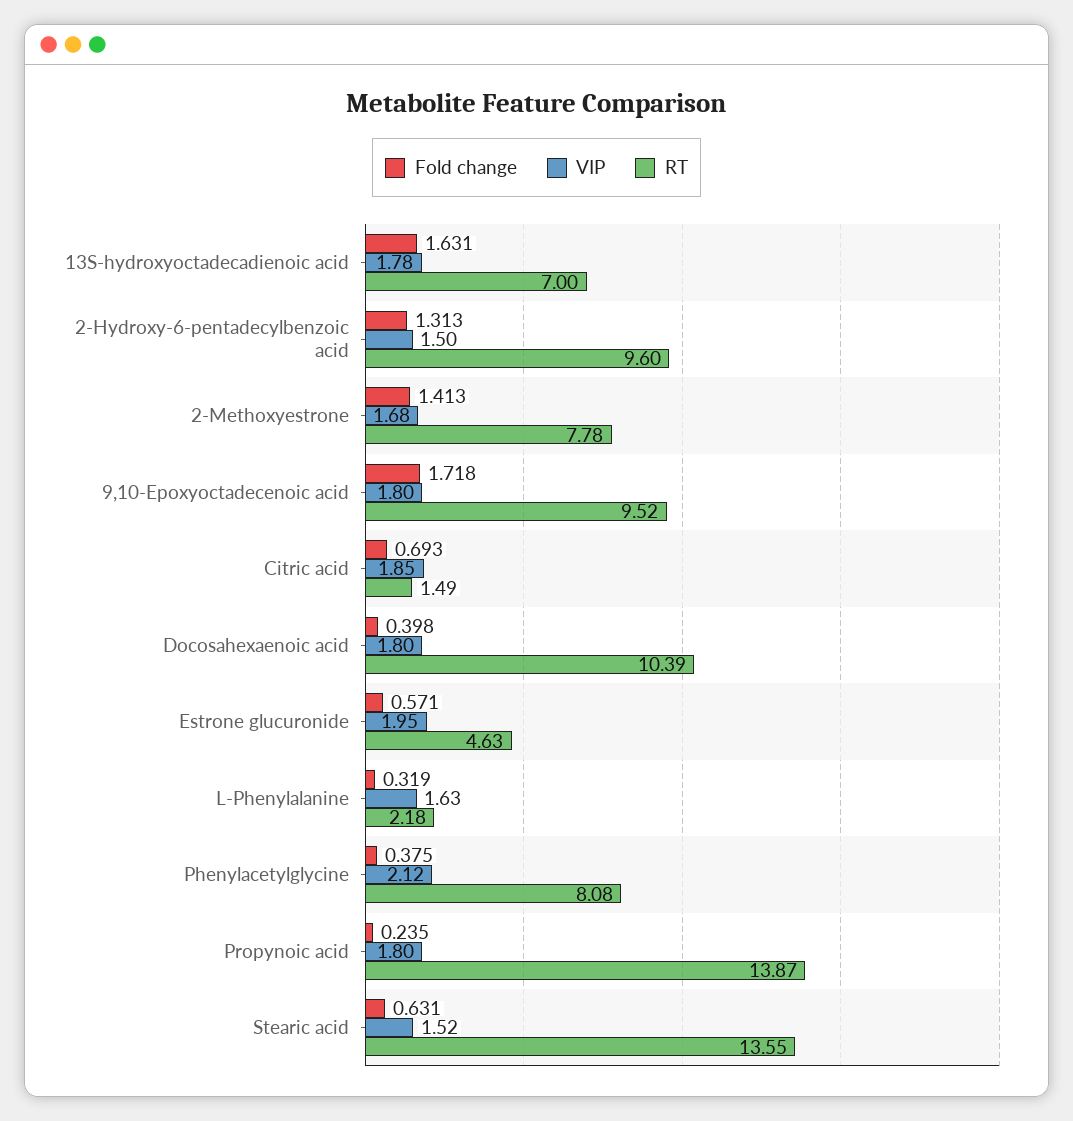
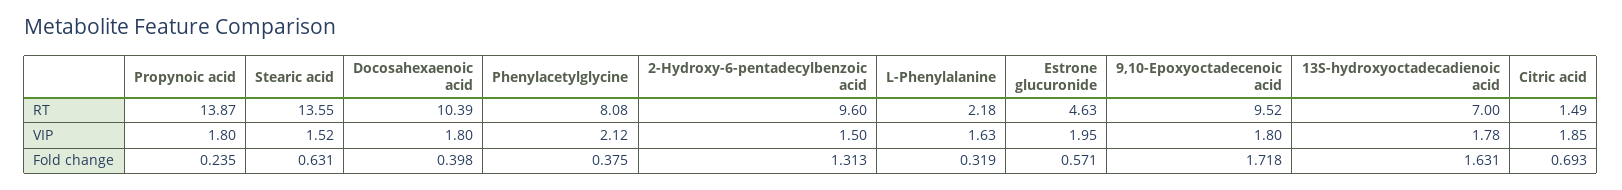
Fold change, 2-Methoxyestrone: 1.413 -> none
VIP, 2-Methoxyestrone: 1.68 -> none
RT, 2-Methoxyestrone: 7.78 -> none

